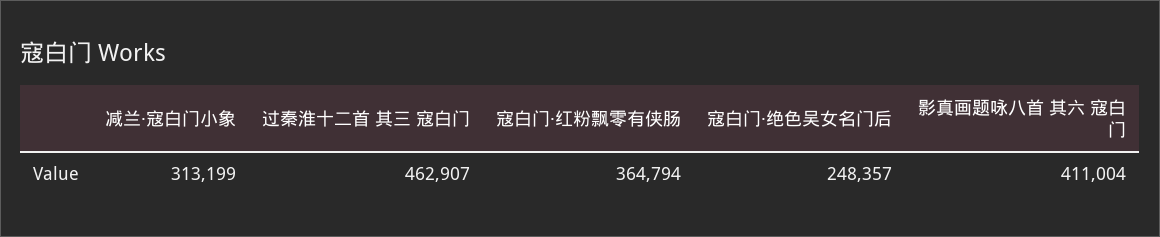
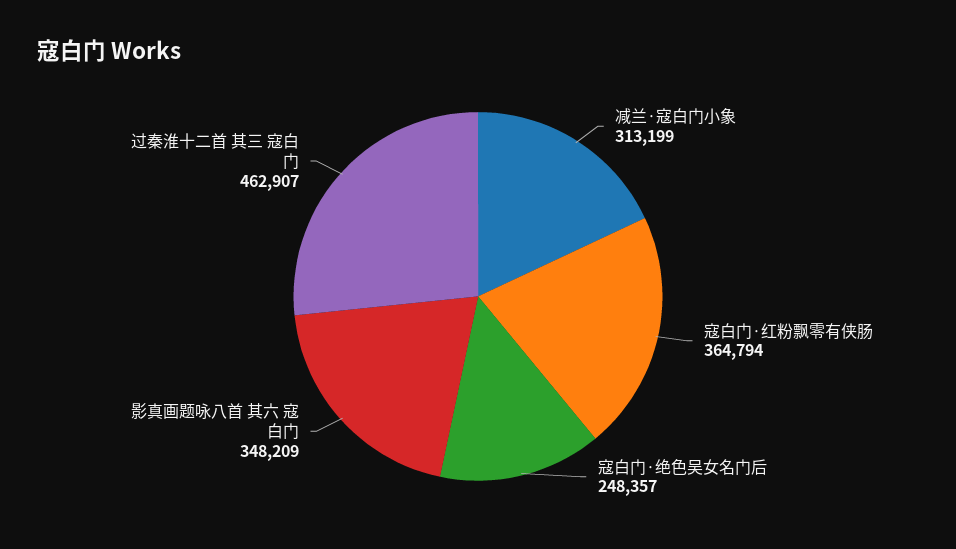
影真画题咏八首 其六 寇白门: 411004 -> 348209

